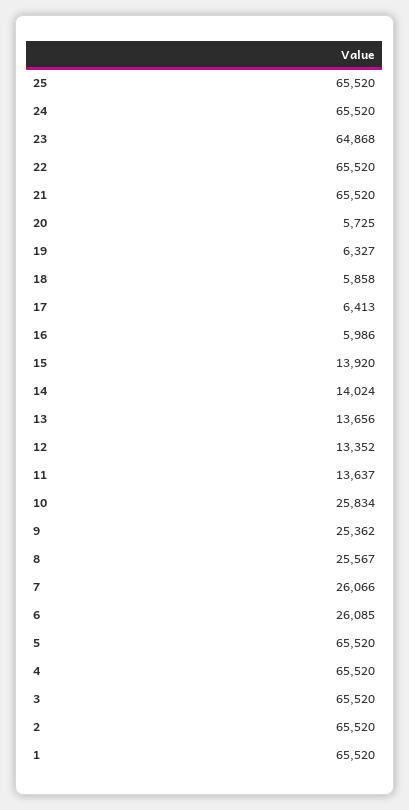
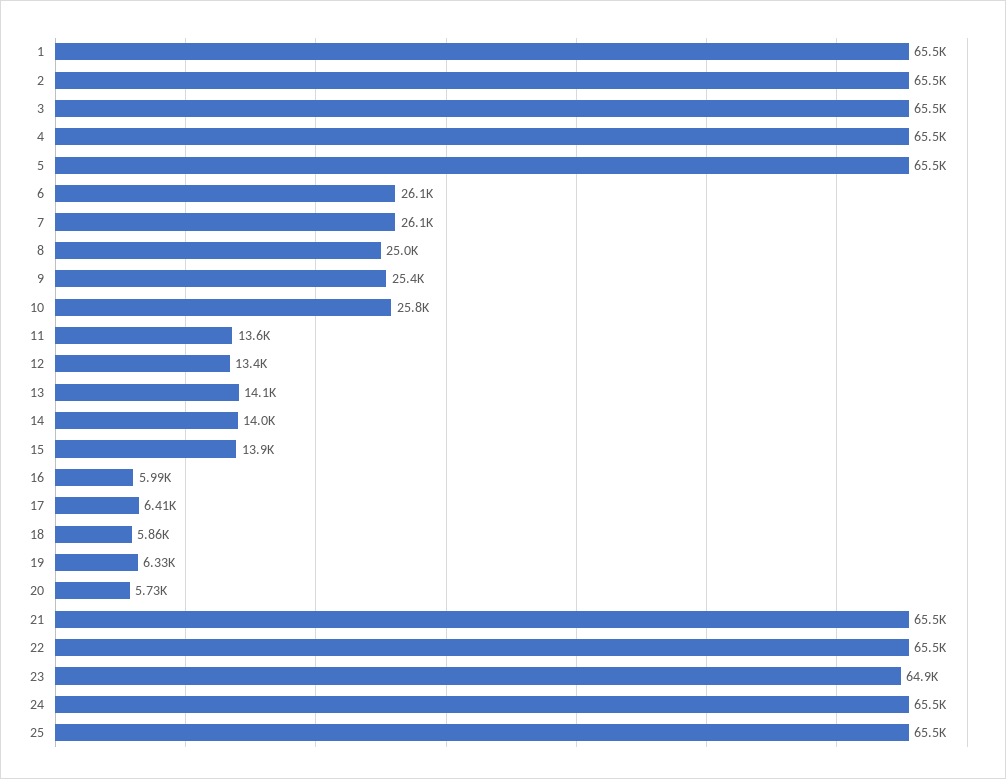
13: 13656 -> 14100
8: 25567 -> 25000

